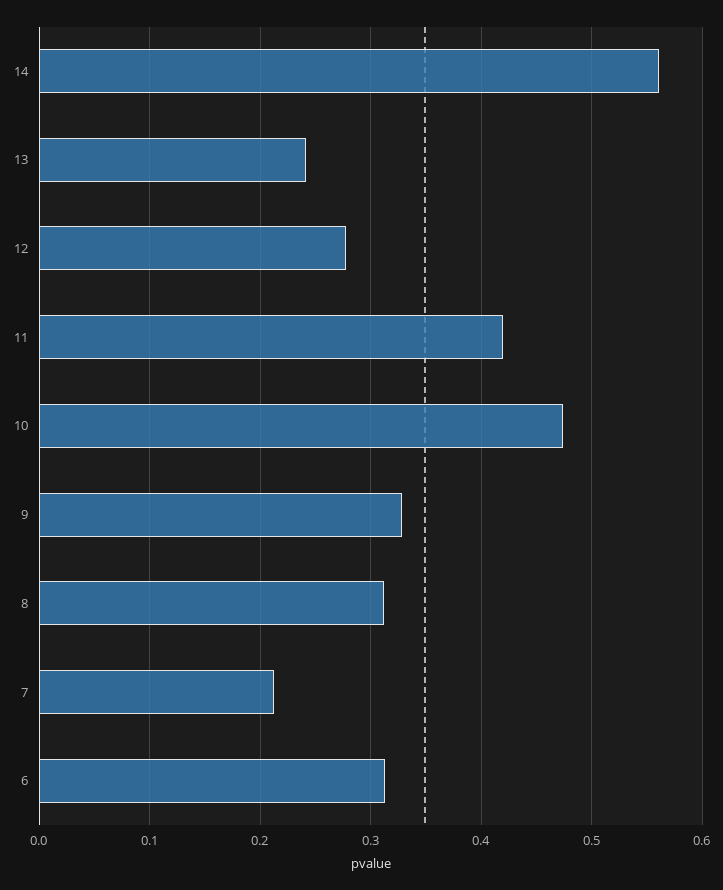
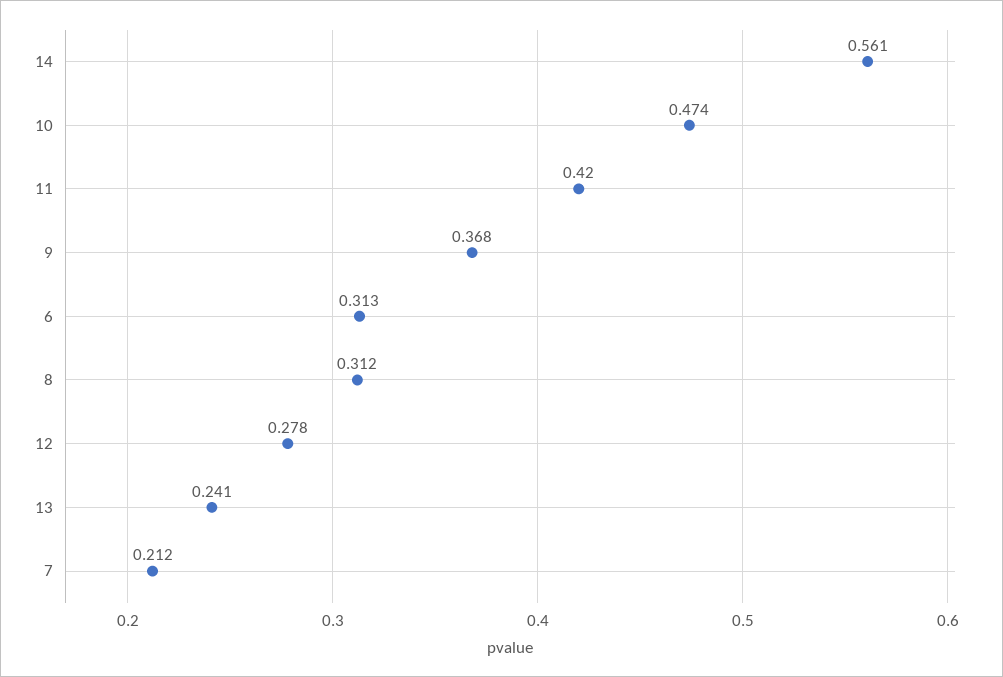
9: 0.33 -> 0.368

